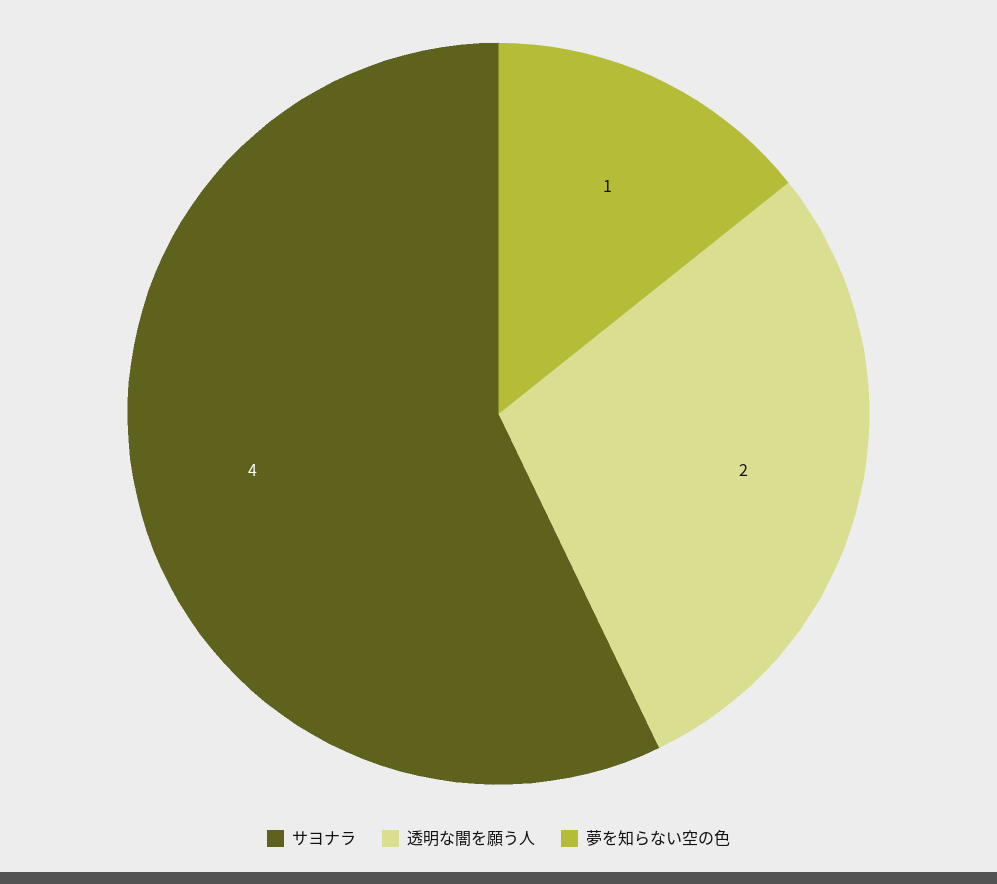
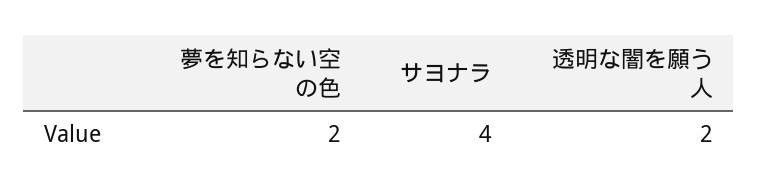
夢を知らない空の色: 1 -> 2

